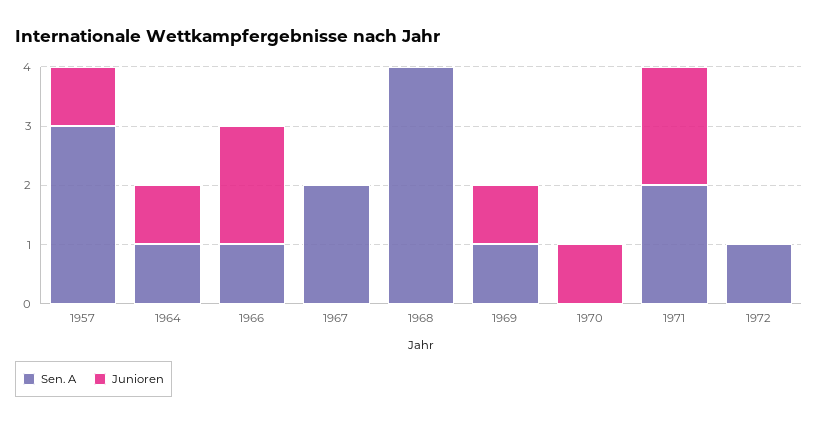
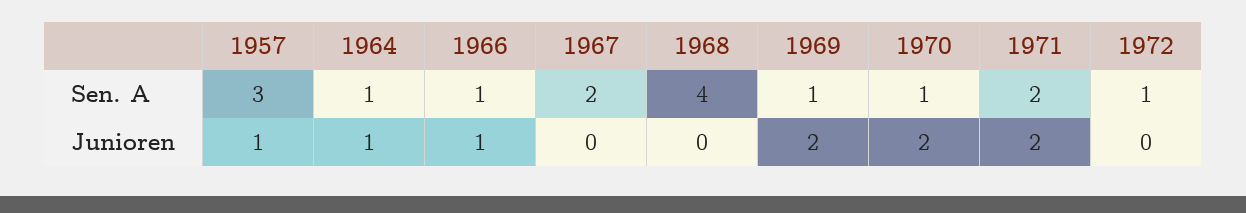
Junioren, 1966: 2 -> 1
Junioren, 1969: 1 -> 2
Sen. A, 1970: 0 -> 1
Junioren, 1970: 1 -> 2

